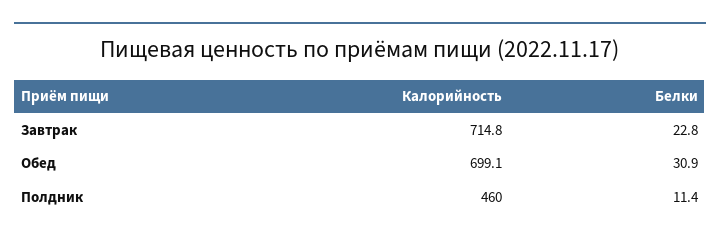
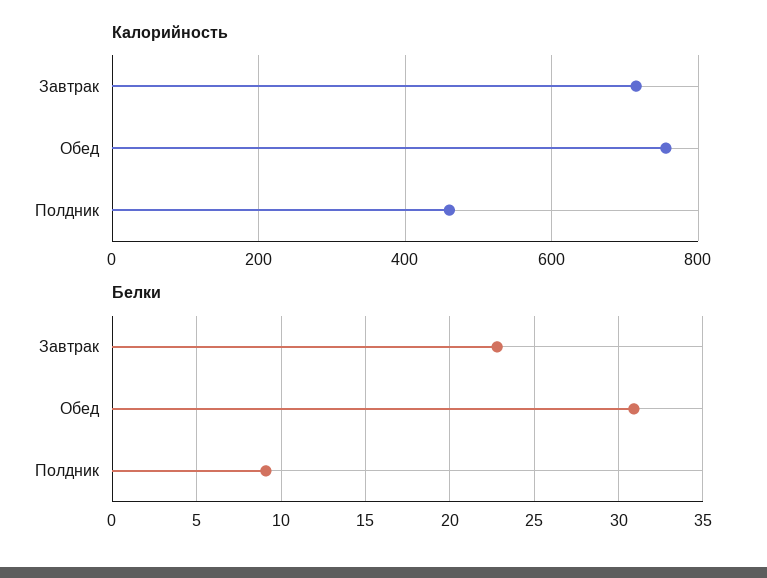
Калорийность, Обед: 699.1 -> 760
Белки, Полдник: 11.4 -> 9

